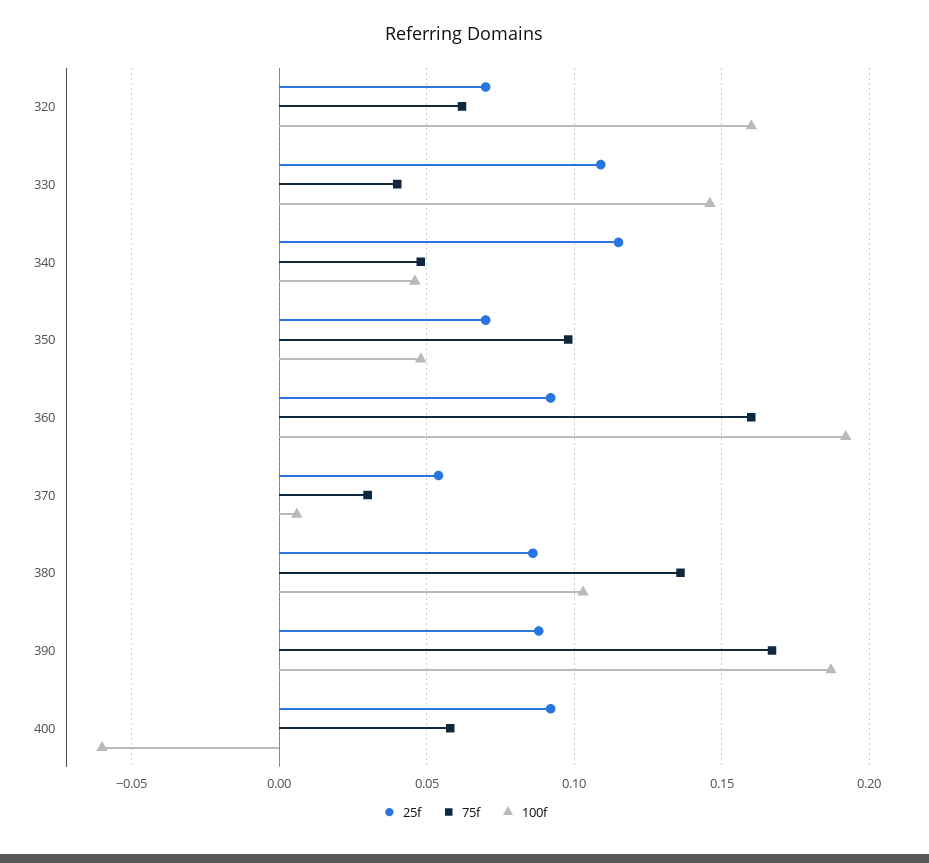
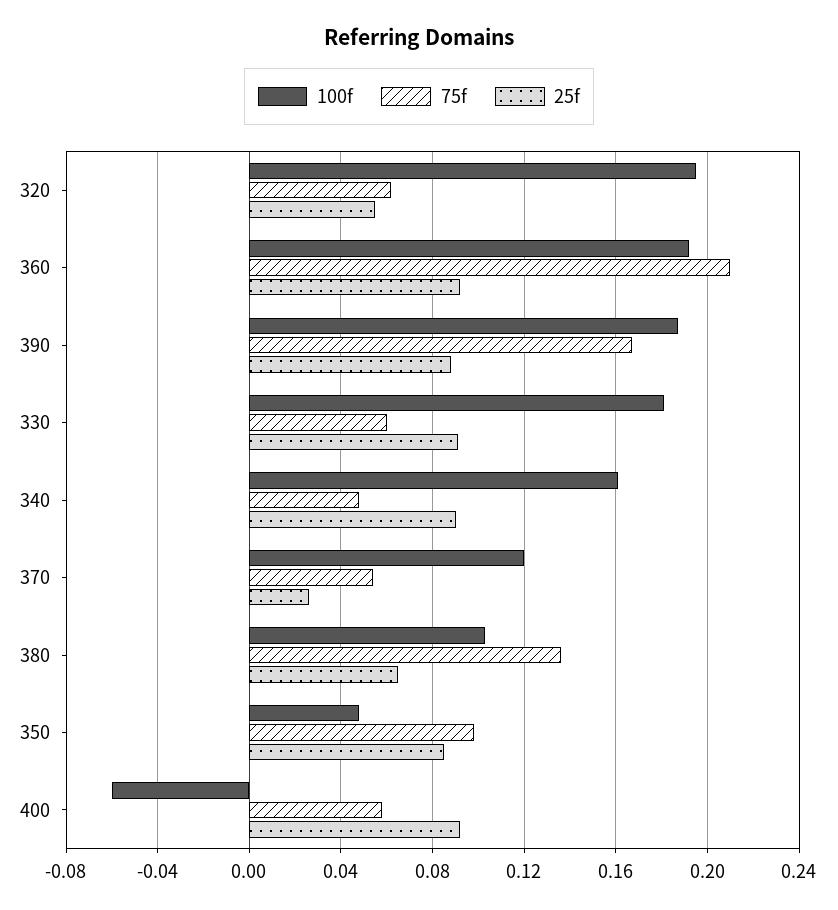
25f, 320: 0.07 -> 0.055
100f, 320: 0.16 -> 0.195
25f, 330: 0.11 -> 0.09
75f, 330: 0.04 -> 0.06
100f, 330: 0.145 -> 0.18
25f, 340: 0.115 -> 0.09
100f, 340: 0.045 -> 0.16
25f, 350: 0.07 -> 0.085
75f, 360: 0.16 -> 0.21
25f, 370: 0.055 -> 0.025
75f, 370: 0.03 -> 0.055
100f, 370: 0.005 -> 0.12
25f, 380: 0.085 -> 0.065

